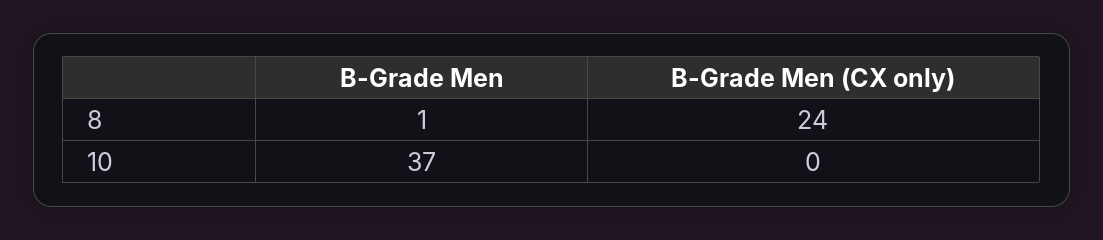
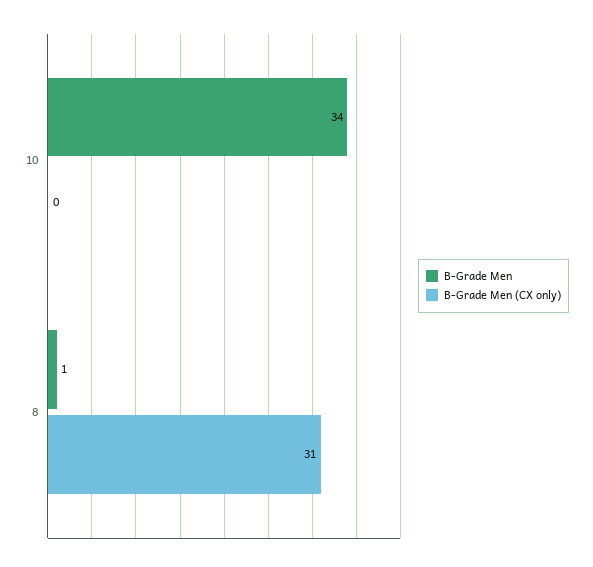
B-Grade Men (CX only), 8: 24 -> 31
B-Grade Men, 10: 37 -> 34

